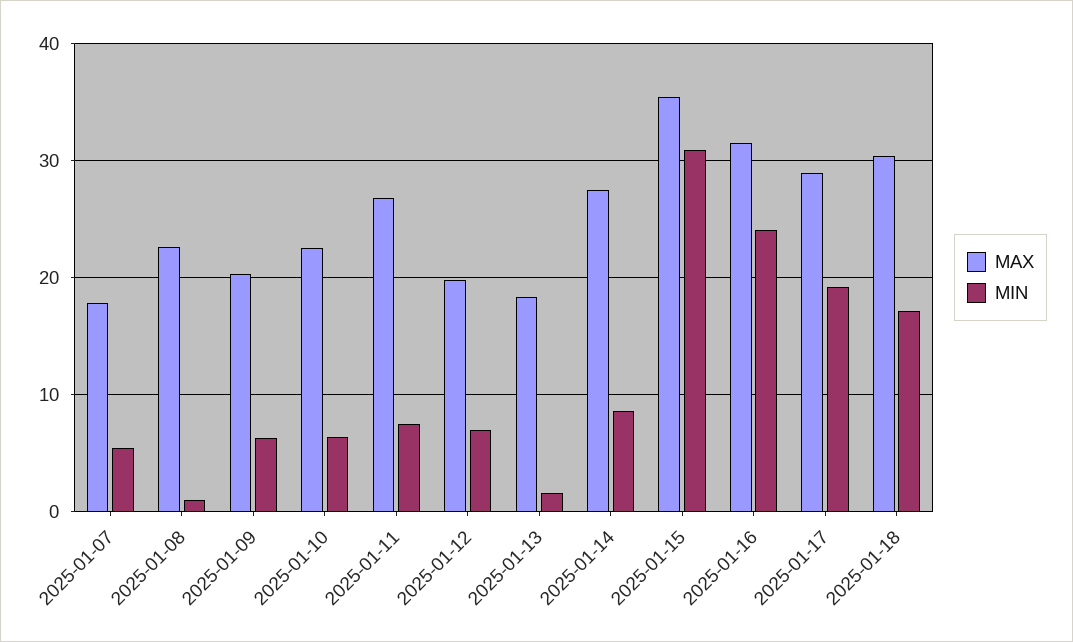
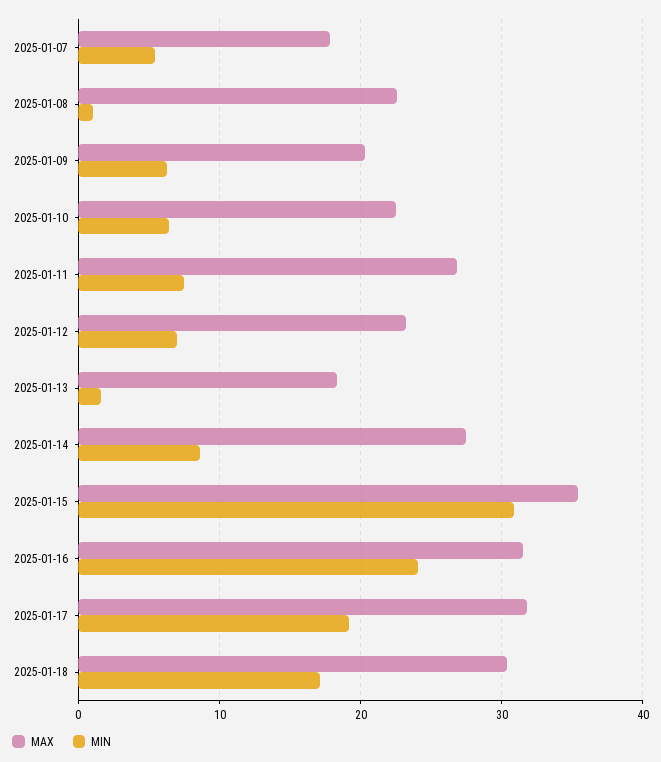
MAX, 2025-01-12: 20 -> 23
MAX, 2025-01-17: 29 -> 32

